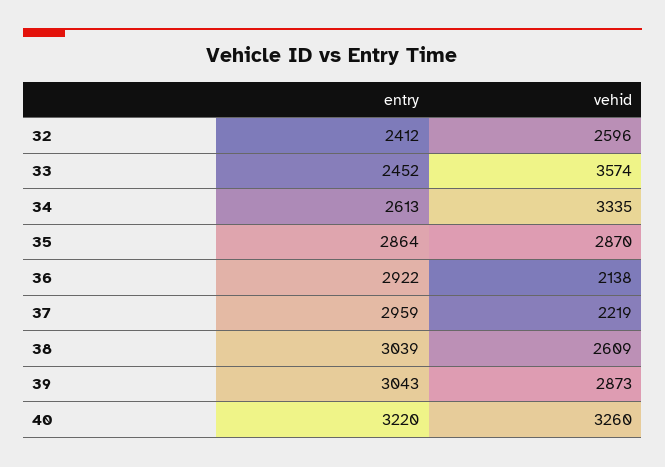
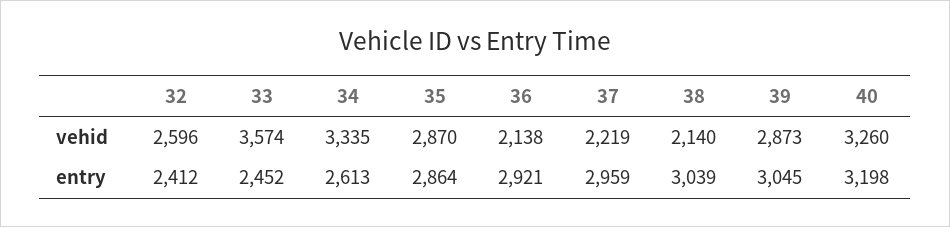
entry, 36: 2922 -> 2921
vehid, 38: 2609 -> 2140
entry, 39: 3043 -> 3045
entry, 40: 3220 -> 3198

